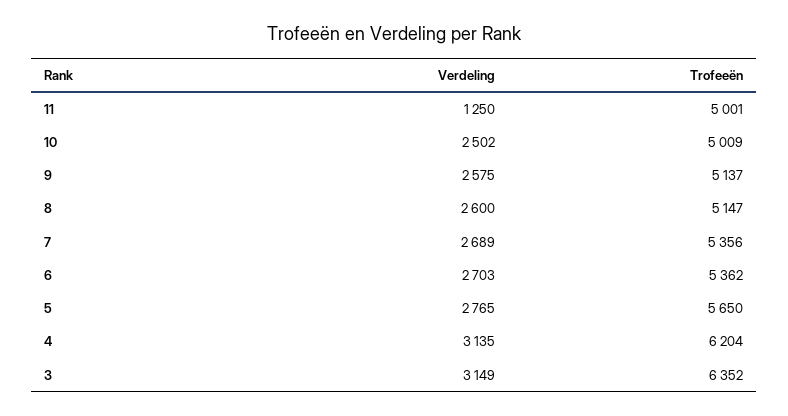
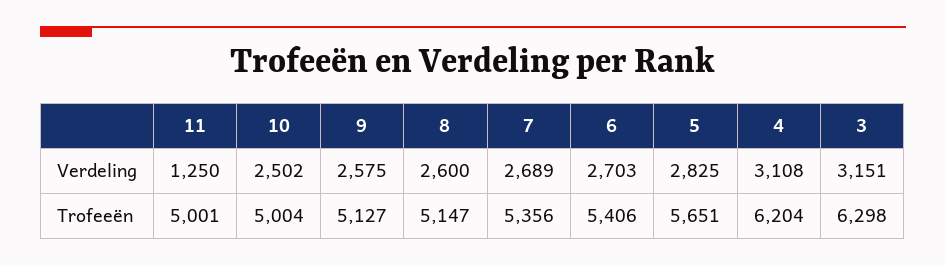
Trofeeën, 10: 5009 -> 5004
Trofeeën, 9: 5137 -> 5127
Trofeeën, 6: 5362 -> 5406
Verdeling, 5: 2765 -> 2825
Trofeeën, 5: 5650 -> 5651
Verdeling, 4: 3135 -> 3108
Verdeling, 3: 3149 -> 3151
Trofeeën, 3: 6352 -> 6298

